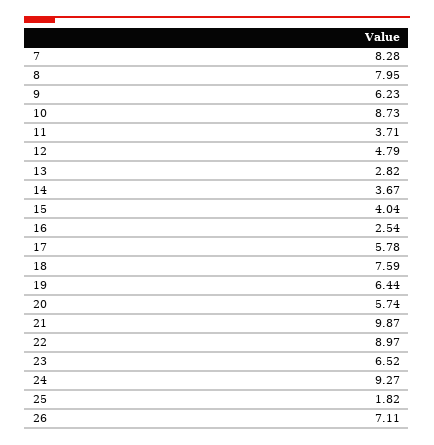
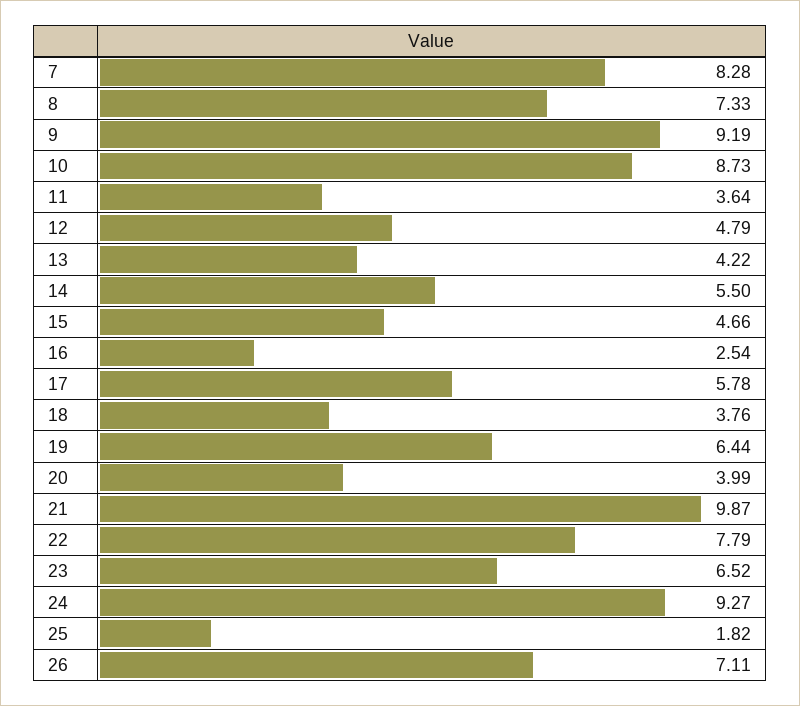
8: 7.95 -> 7.33
9: 6.23 -> 9.19
11: 3.71 -> 3.64
13: 2.82 -> 4.22
14: 3.67 -> 5.5
15: 4.04 -> 4.66
18: 7.59 -> 3.76
20: 5.74 -> 3.99
22: 8.97 -> 7.79

